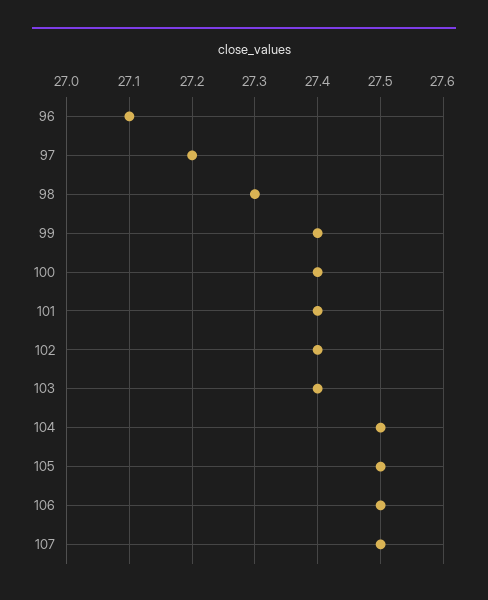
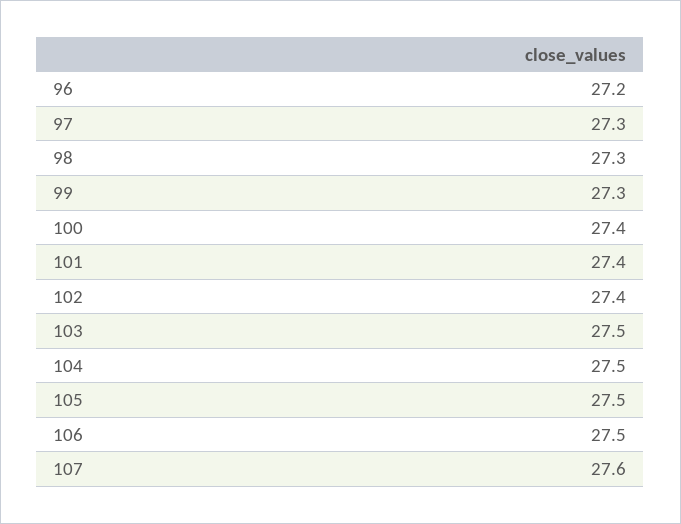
96: 27.1 -> 27.2
97: 27.2 -> 27.3
99: 27.4 -> 27.3
103: 27.4 -> 27.5
107: 27.5 -> 27.6

